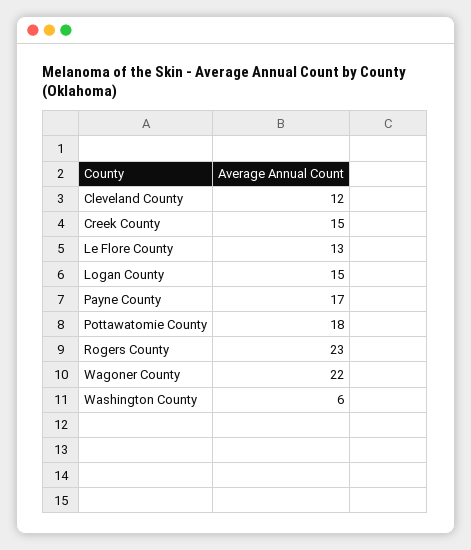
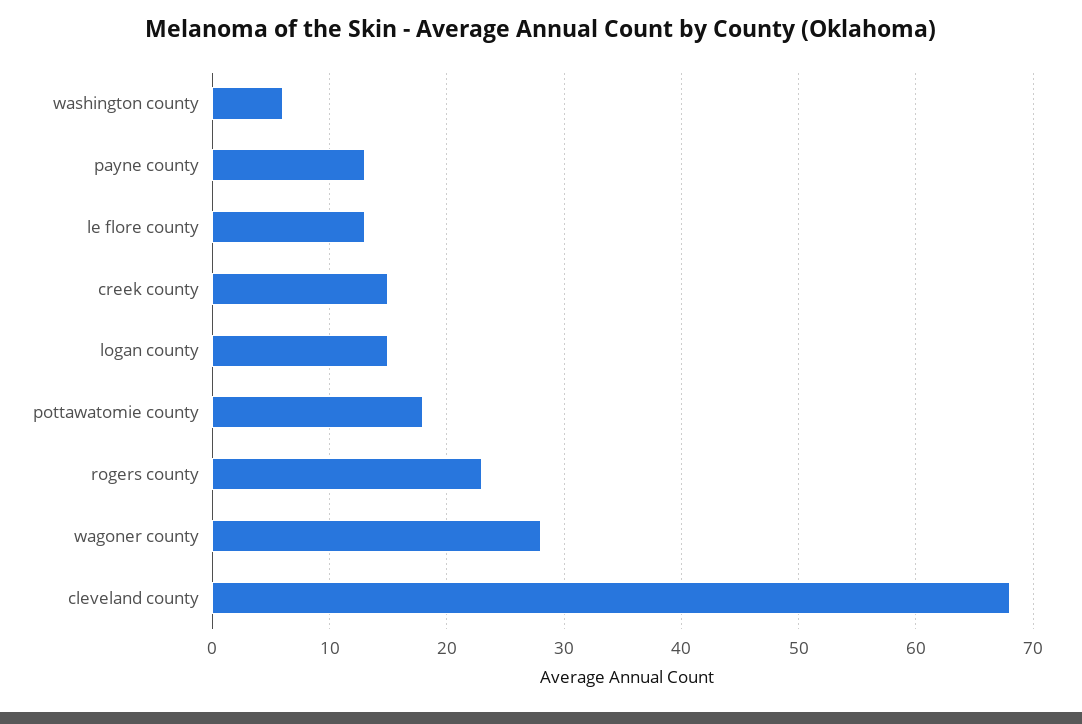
Cleveland County: 12 -> 68
Payne County: 17 -> 13
Wagoner County: 22 -> 28

